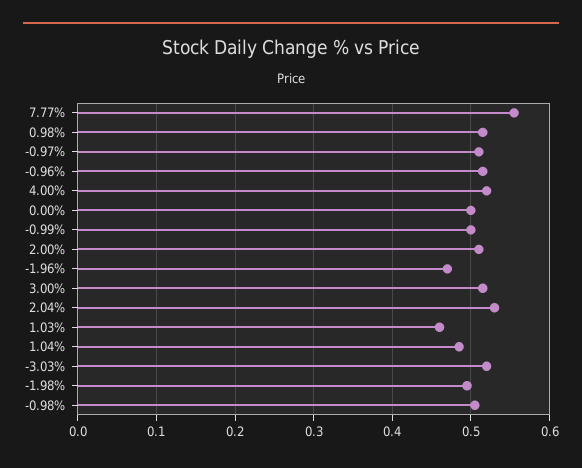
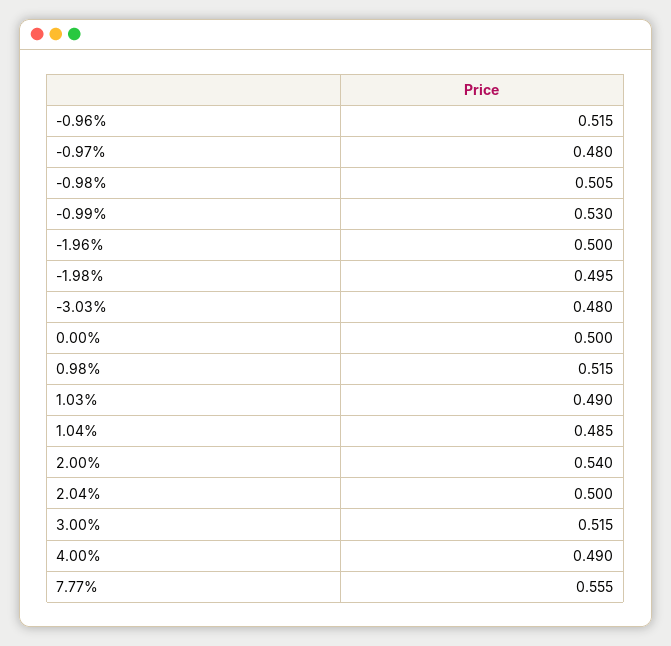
-0.97%: 0.51 -> 0.48
4.00%: 0.52 -> 0.49
-0.99%: 0.5 -> 0.53
2.00%: 0.51 -> 0.54
-1.96%: 0.47 -> 0.5
2.04%: 0.53 -> 0.5
1.03%: 0.46 -> 0.49
-3.03%: 0.52 -> 0.48

